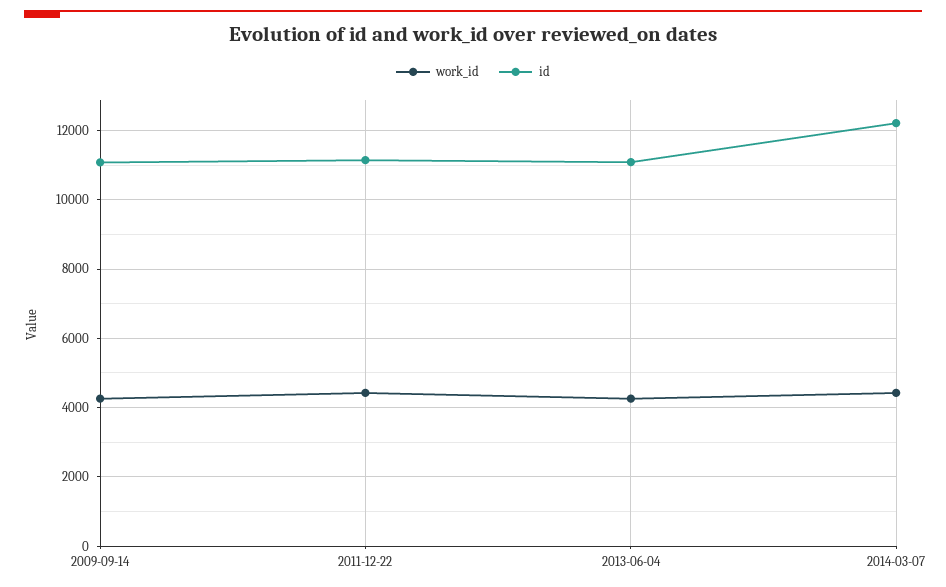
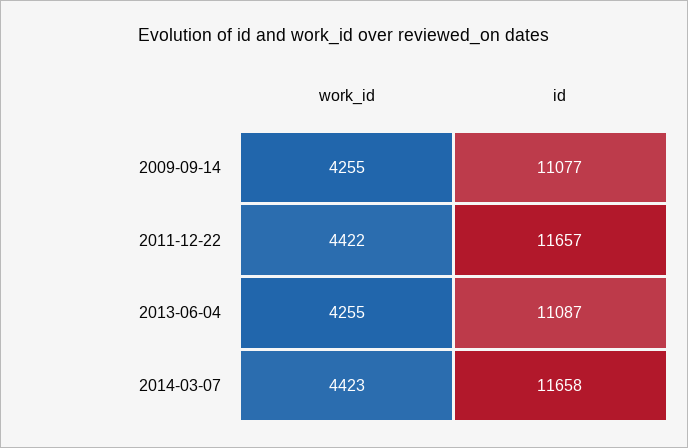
id, 2011-12-22: 11200 -> 11657
id, 2014-03-07: 12200 -> 11658

